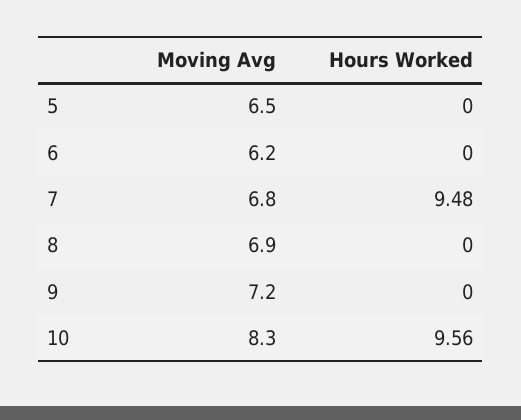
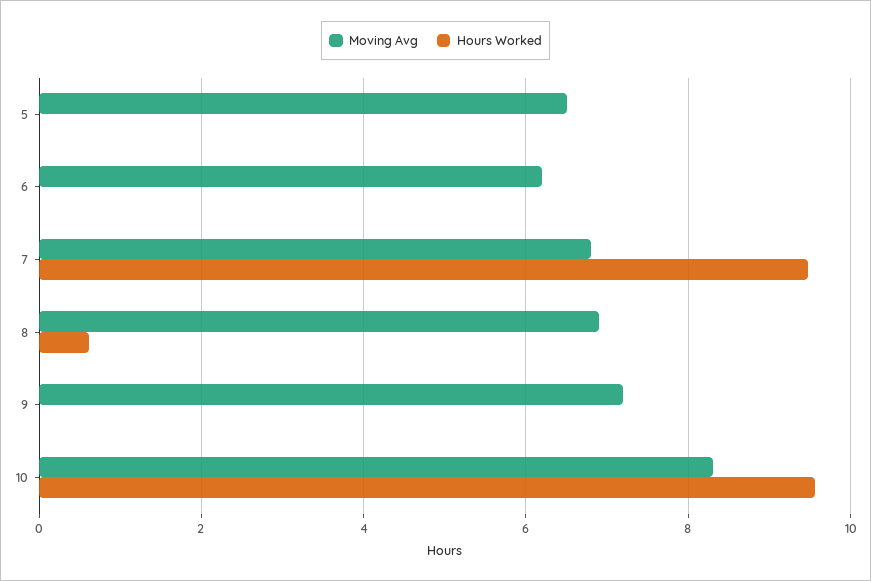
Hours Worked, 8: 0 -> 0.6

